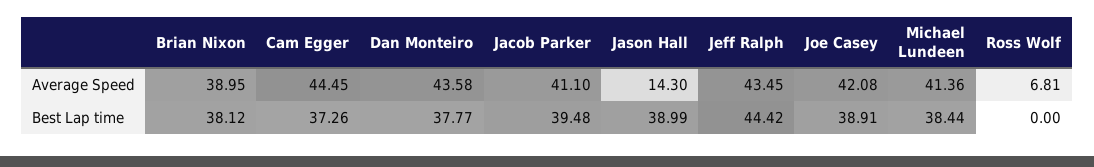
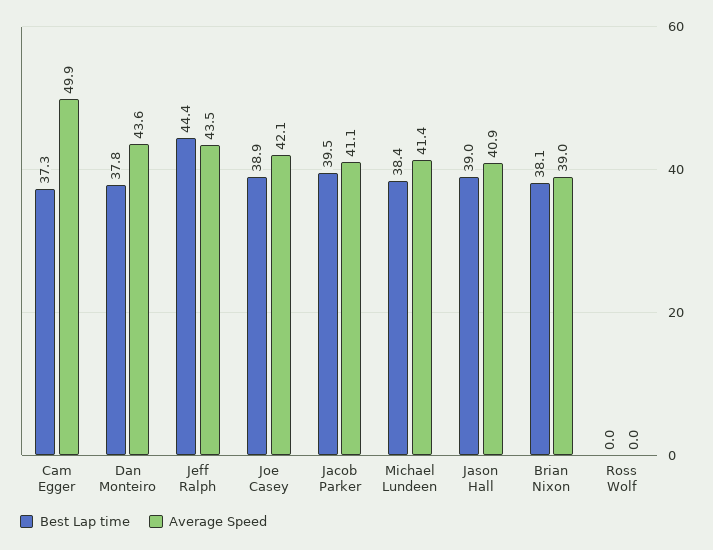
Average Speed, Cam Egger: 44.45 -> 49.9
Average Speed, Jason Hall: 14.3 -> 40.9
Average Speed, Ross Wolf: 6.81 -> 0

